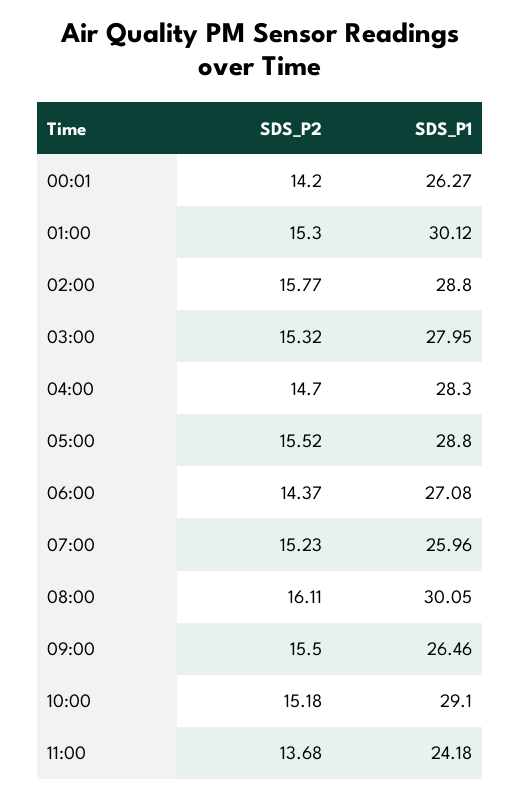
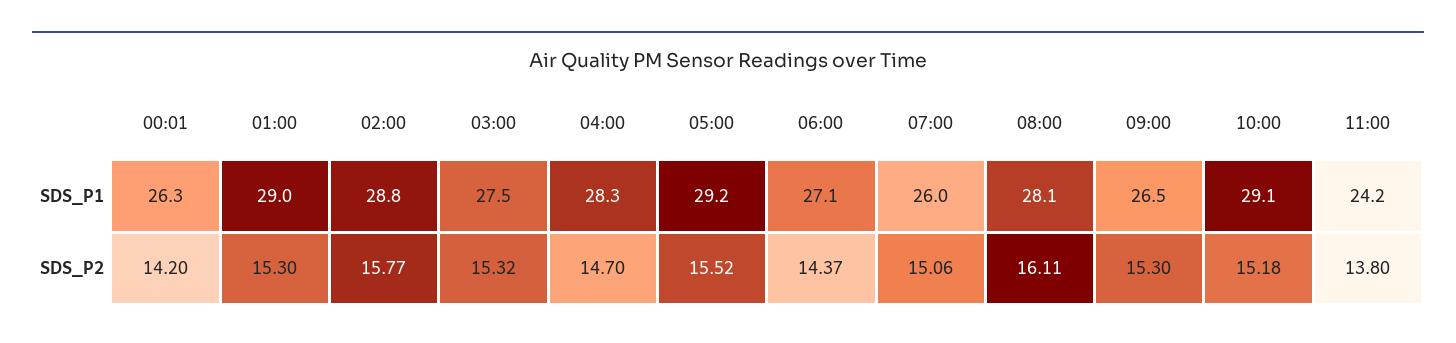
SDS_P1, 01:00: 30.12 -> 29
SDS_P1, 03:00: 27.95 -> 27.5
SDS_P1, 05:00: 28.8 -> 29.2
SDS_P2, 07:00: 15.23 -> 15.06
SDS_P1, 08:00: 30.05 -> 28.1
SDS_P2, 09:00: 15.5 -> 15.3
SDS_P2, 11:00: 13.68 -> 13.8

